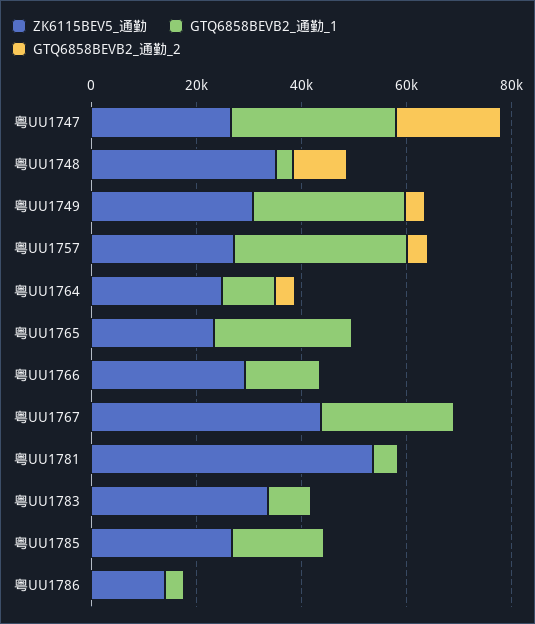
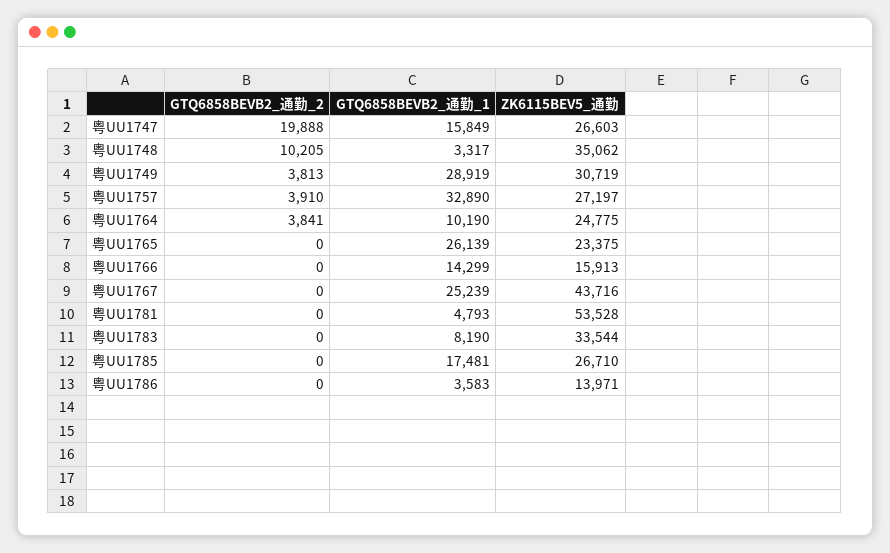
GTQ6858BEVB2_通勤_1, 粤UU1747: 30000 -> 15849
ZK6115BEV5_通勤, 粤UU1766: 30000 -> 15913

